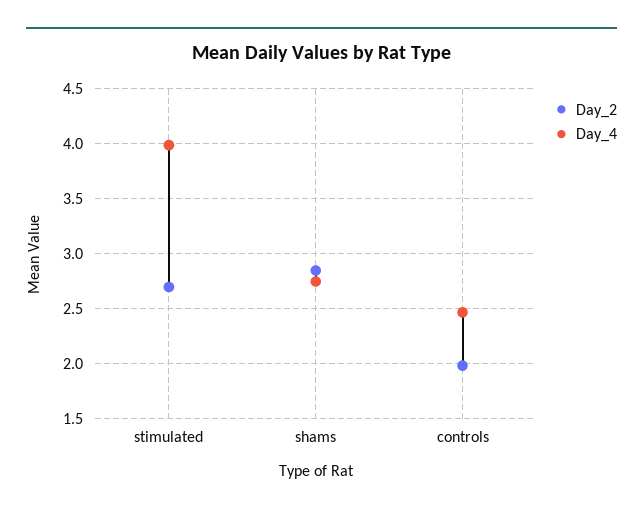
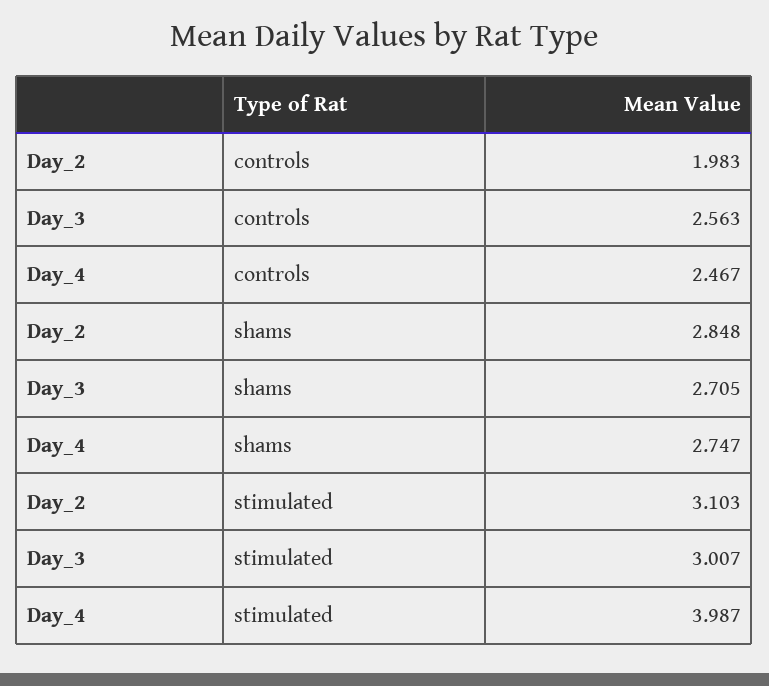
Day_2, stimulated: 2.7 -> 3.103
Day_3, controls: none -> 2.563
Day_3, shams: none -> 2.705
Day_3, stimulated: none -> 3.007

